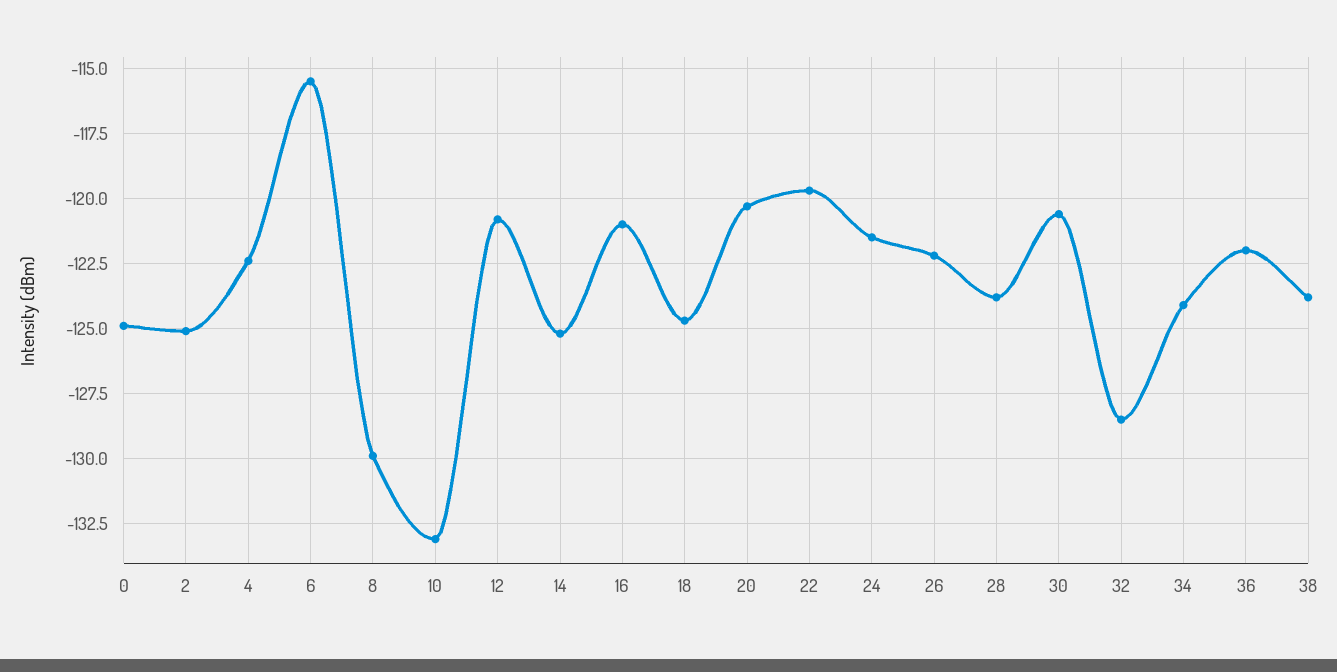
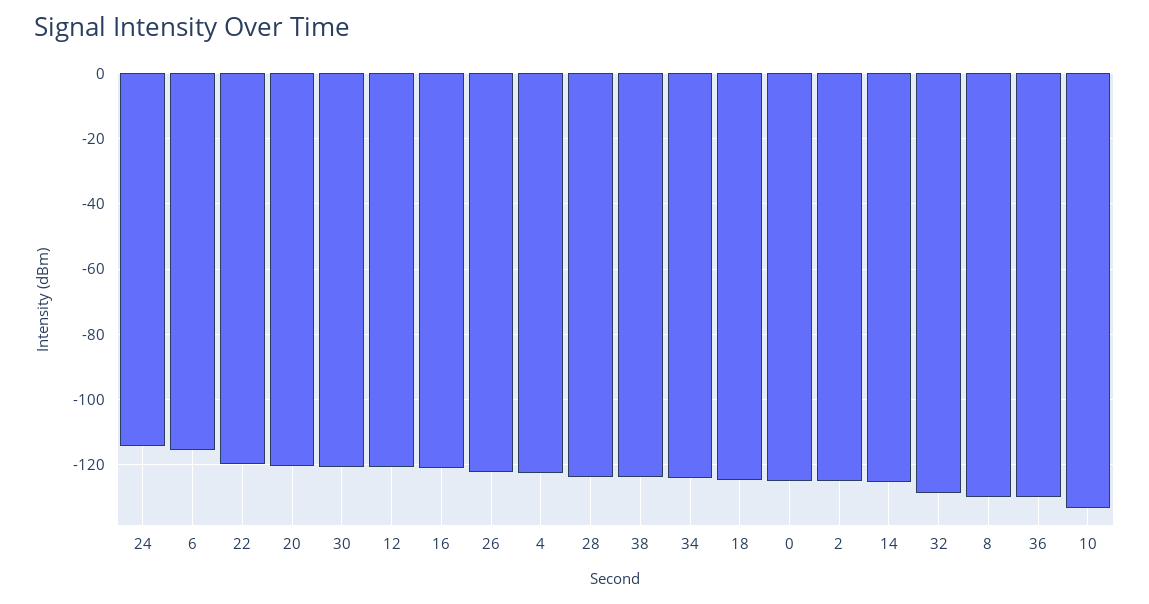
24: -121.5 -> -114
36: -122 -> -130

